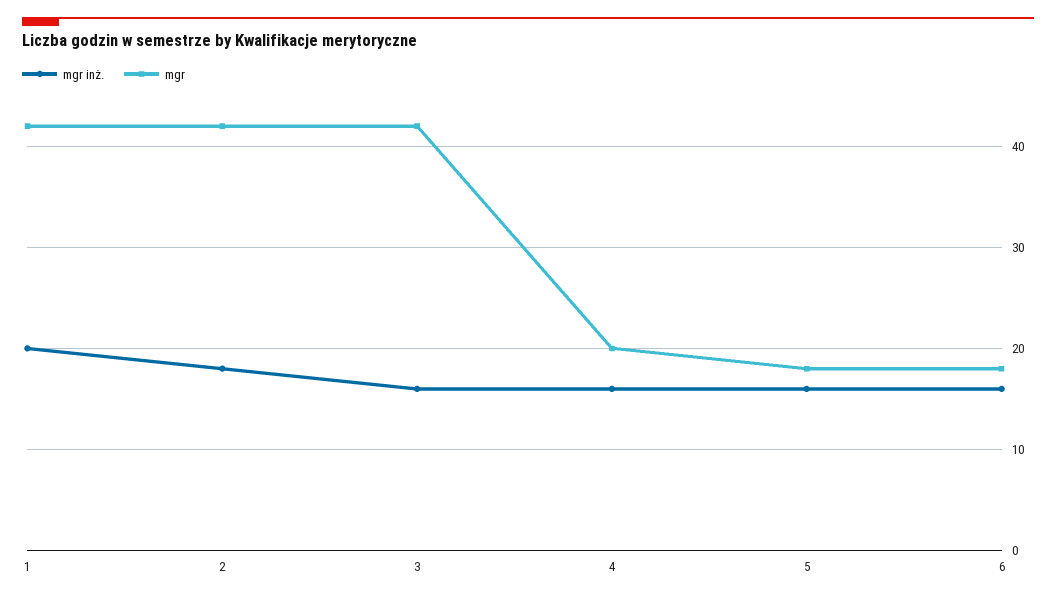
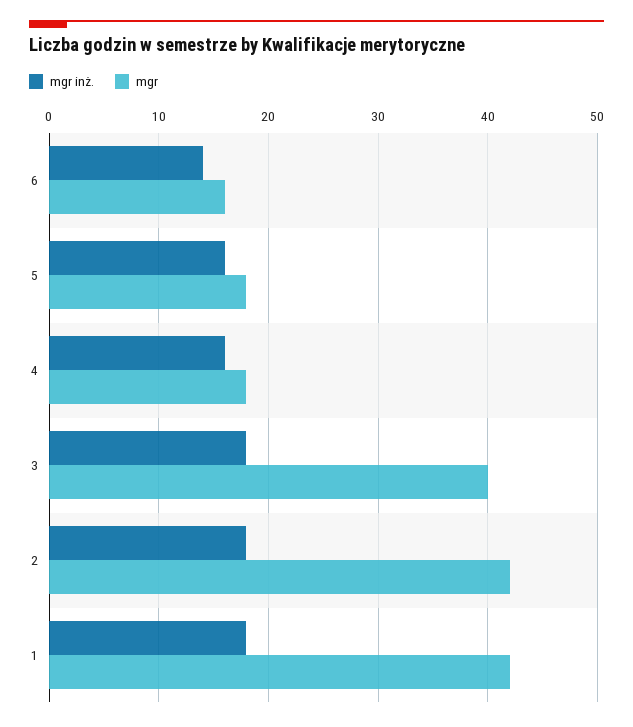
mgr inż., 1: 20 -> 18
mgr inż., 3: 16 -> 18
mgr, 3: 42 -> 40
mgr, 4: 20 -> 18
mgr inż., 6: 16 -> 14
mgr, 6: 18 -> 16

